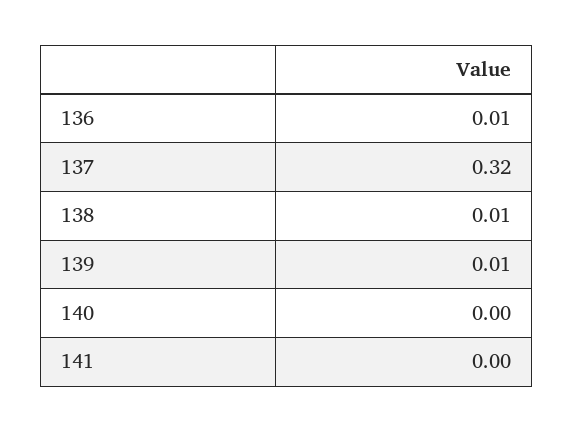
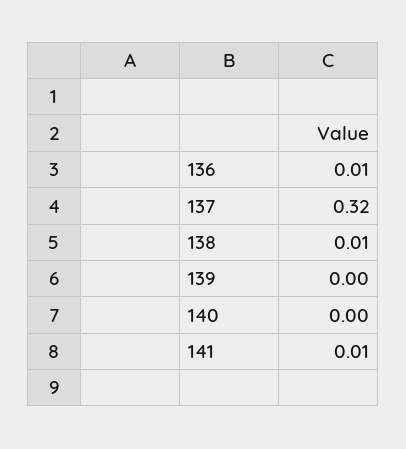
139: 0.01 -> 0
141: 0 -> 0.01

